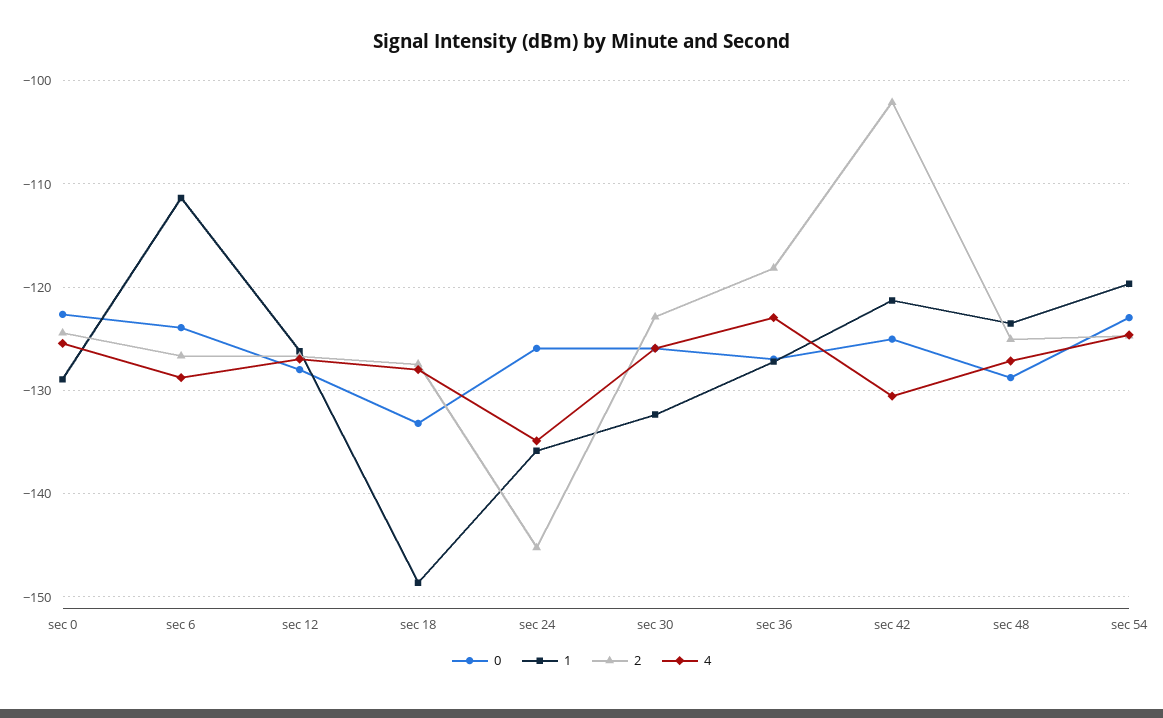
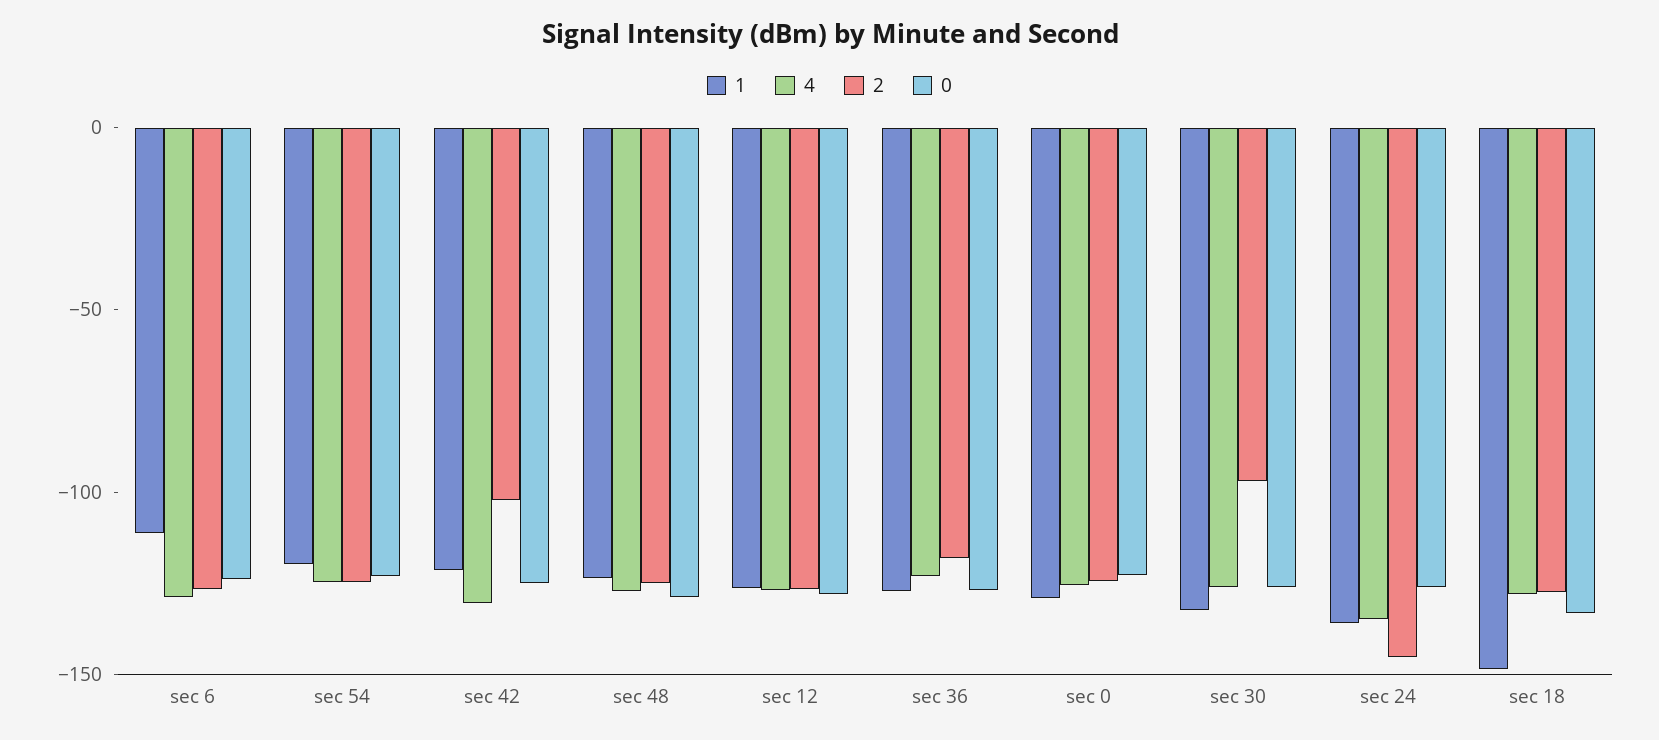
2, sec 30: -123 -> -100

